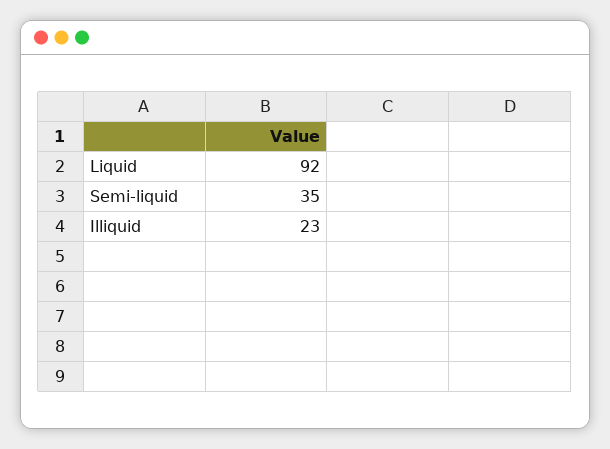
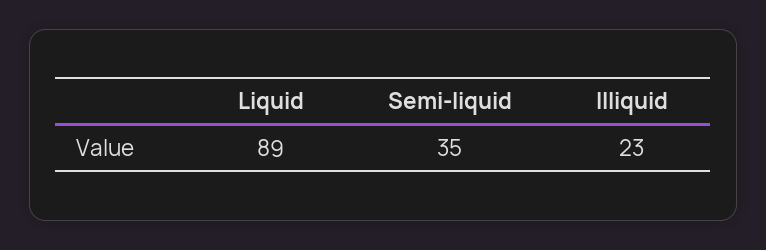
Liquid: 92 -> 89

